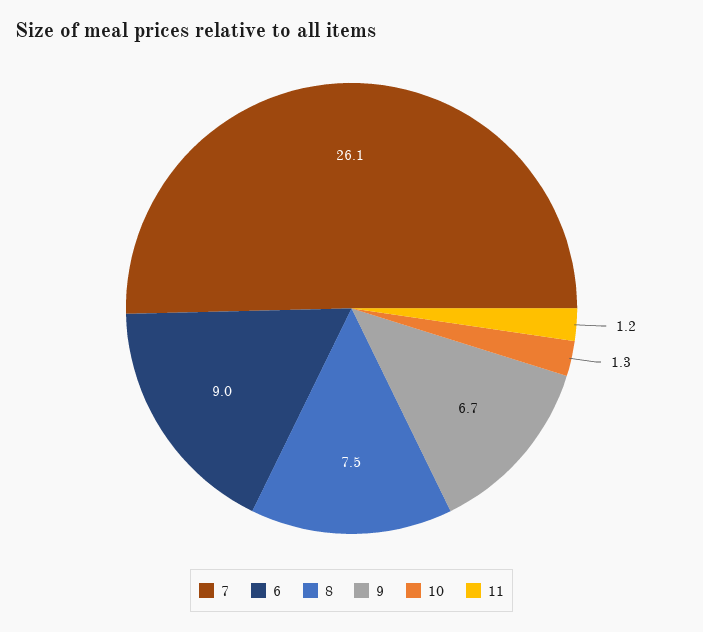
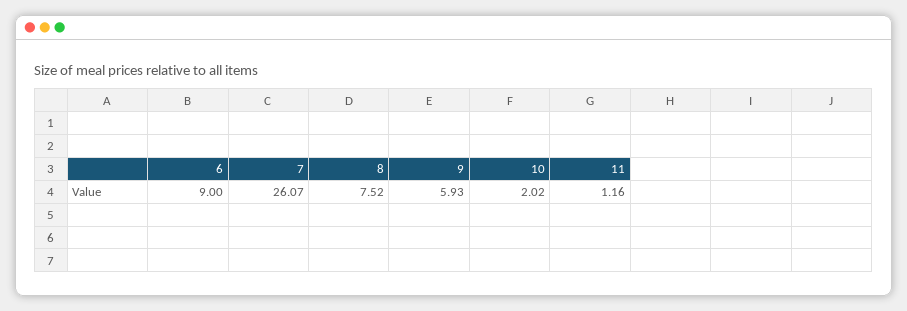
9: 6.7 -> 5.93
10: 1.3 -> 2.02

